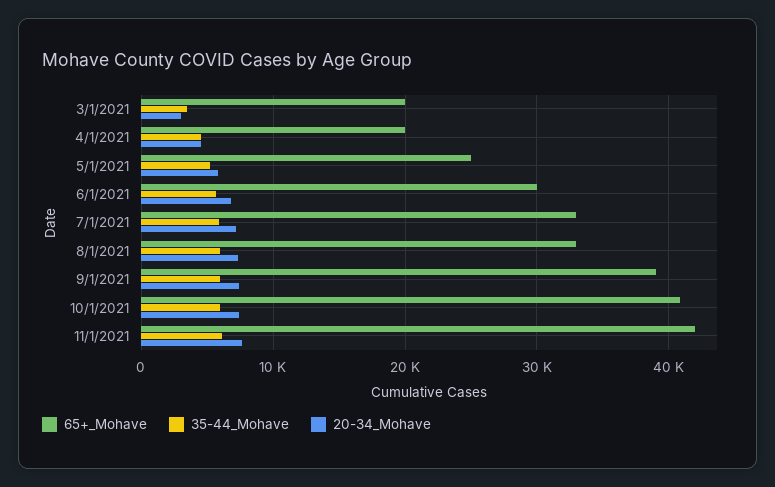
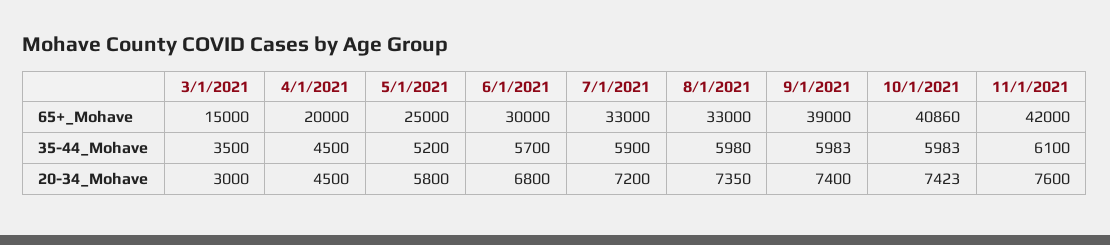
65+_Mohave, 3/1/2021: 20000 -> 15000

